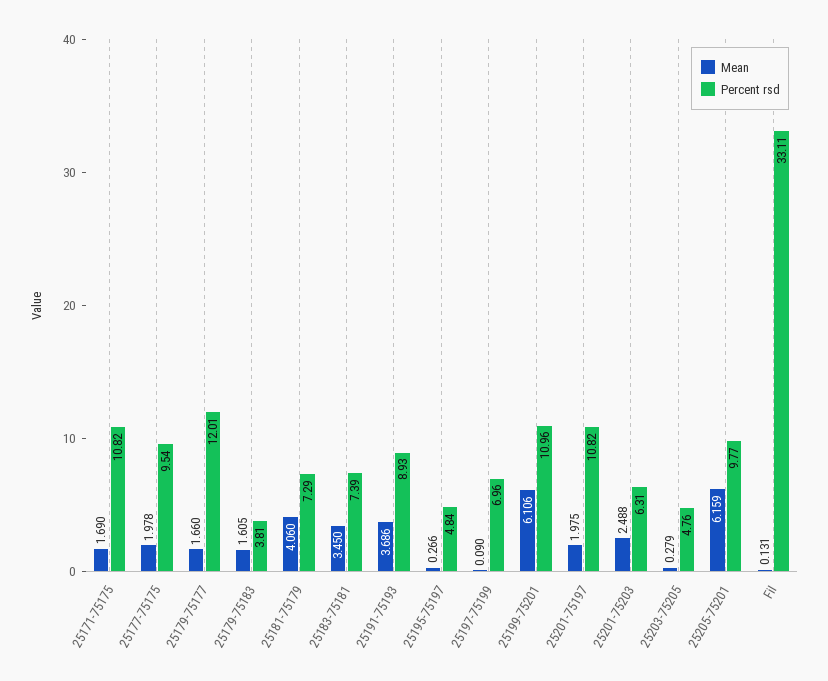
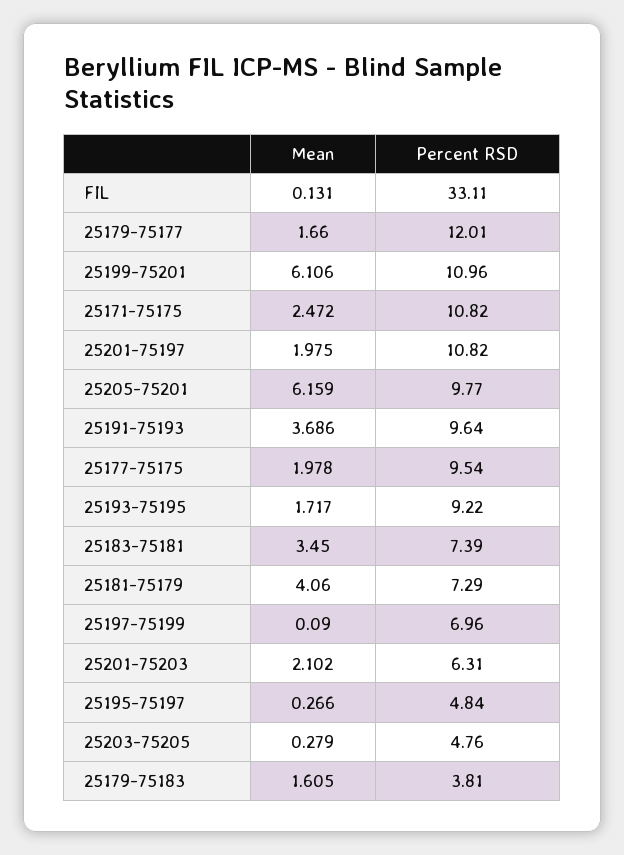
Mean, 25171-75175: 1.69 -> 2.472
Percent rsd, 25191-75193: 8.93 -> 9.64
Mean, 25201-75203: 2.488 -> 2.102
Mean, 25193-75195: none -> 1.717
Percent rsd, 25193-75195: none -> 9.22

